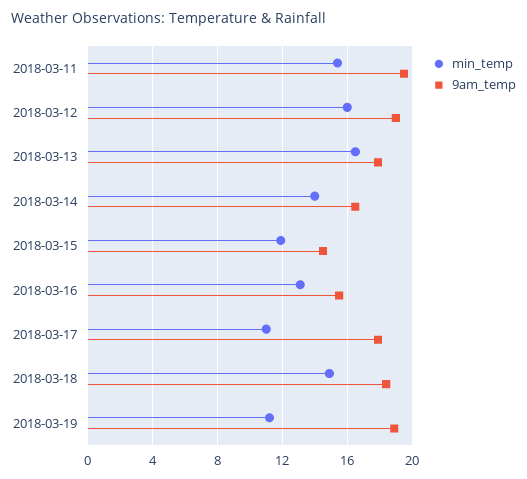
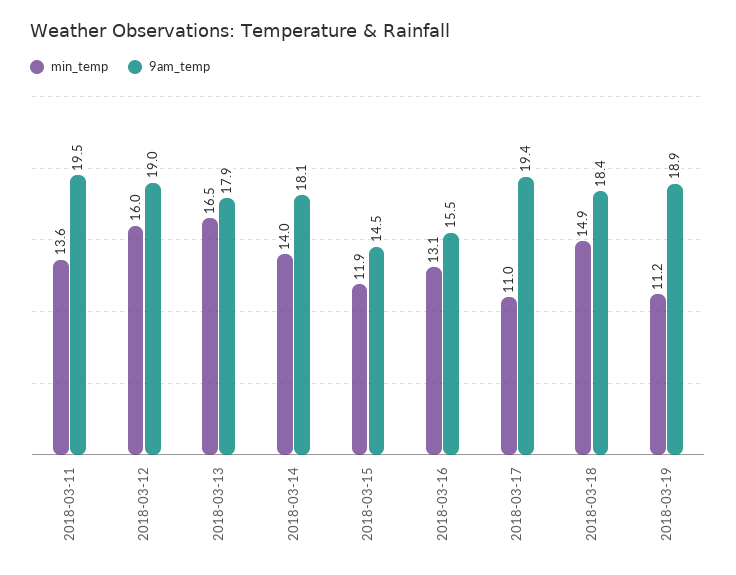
min_temp, 2018-03-11: 15.5 -> 13.6
9am_temp, 2018-03-14: 16.5 -> 18.1
9am_temp, 2018-03-17: 18 -> 19.4

